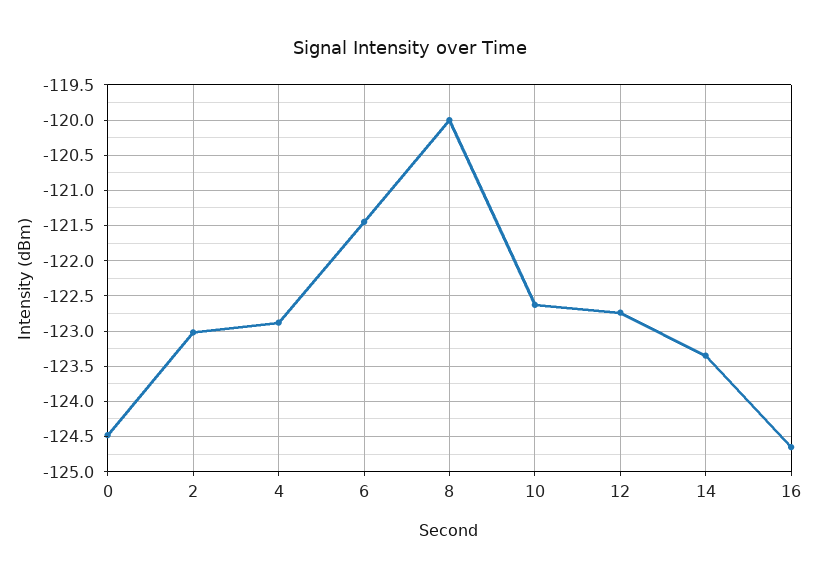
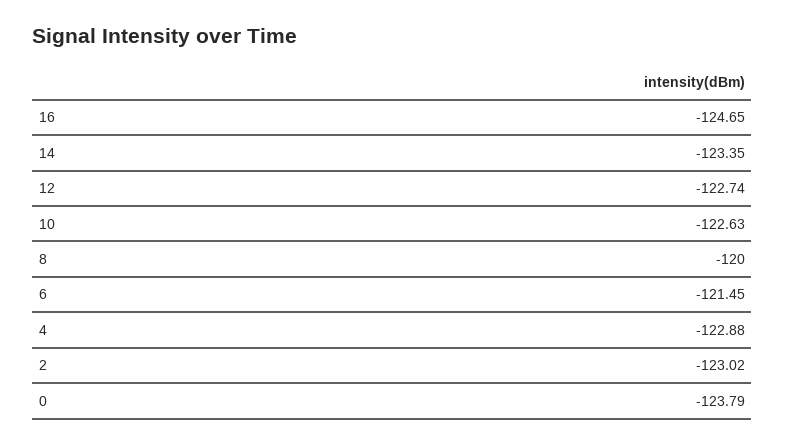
0: -124.5 -> -123.79

